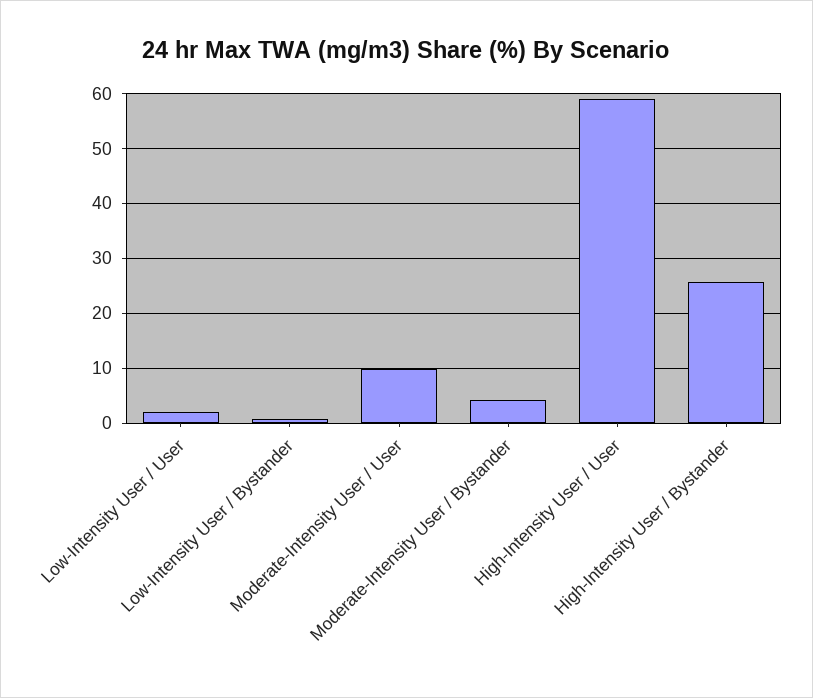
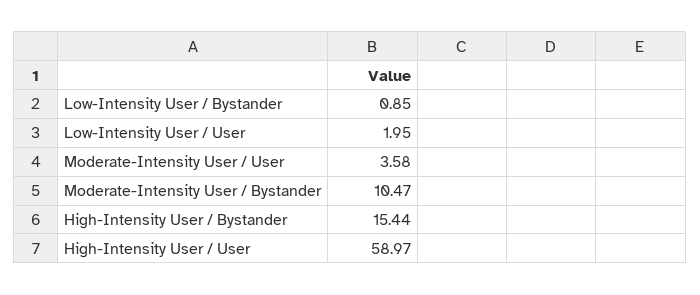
Moderate-Intensity User / User: 10 -> 3.58
Moderate-Intensity User / Bystander: 4 -> 10.47
High-Intensity User / Bystander: 26 -> 15.44

